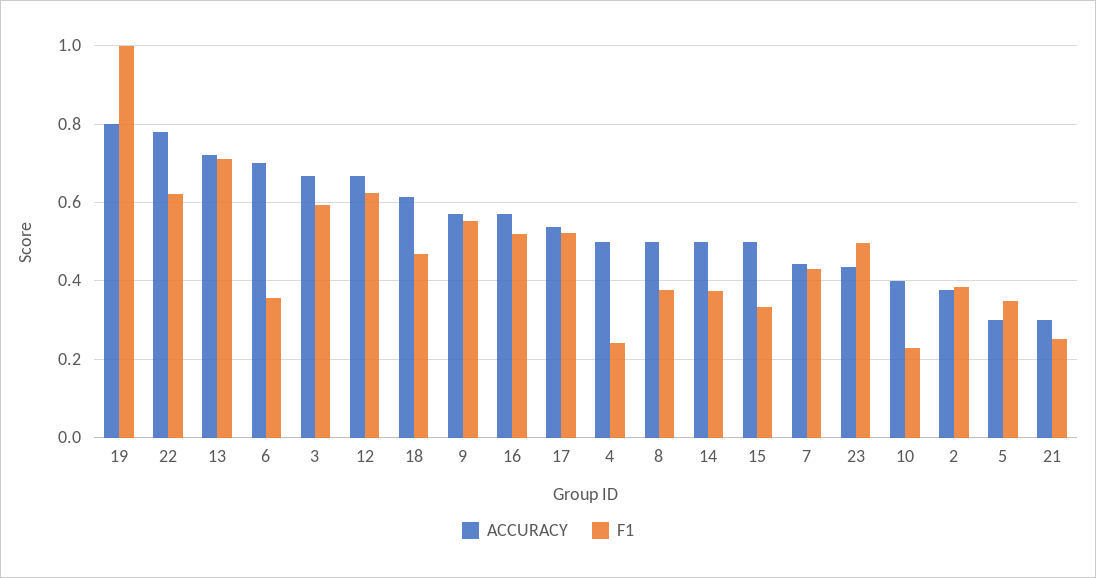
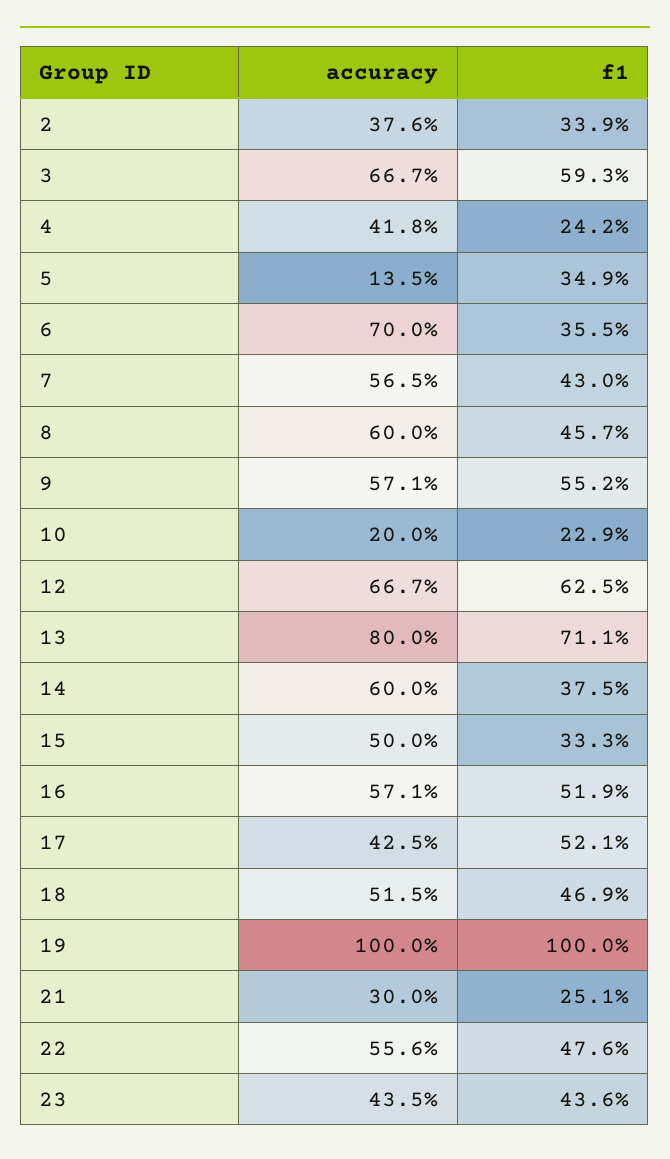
ACCURACY, 19: 0.8 -> 1
ACCURACY, 22: 0.78 -> 0.556
F1, 22: 0.62 -> 0.476
ACCURACY, 13: 0.72 -> 0.8
ACCURACY, 18: 0.62 -> 0.515
ACCURACY, 17: 0.54 -> 0.425
ACCURACY, 4: 0.5 -> 0.418
ACCURACY, 8: 0.5 -> 0.6
F1, 8: 0.38 -> 0.457
ACCURACY, 14: 0.5 -> 0.6
ACCURACY, 7: 0.44 -> 0.565
F1, 23: 0.5 -> 0.436
ACCURACY, 10: 0.4 -> 0.2
F1, 2: 0.38 -> 0.339
ACCURACY, 5: 0.3 -> 0.135

